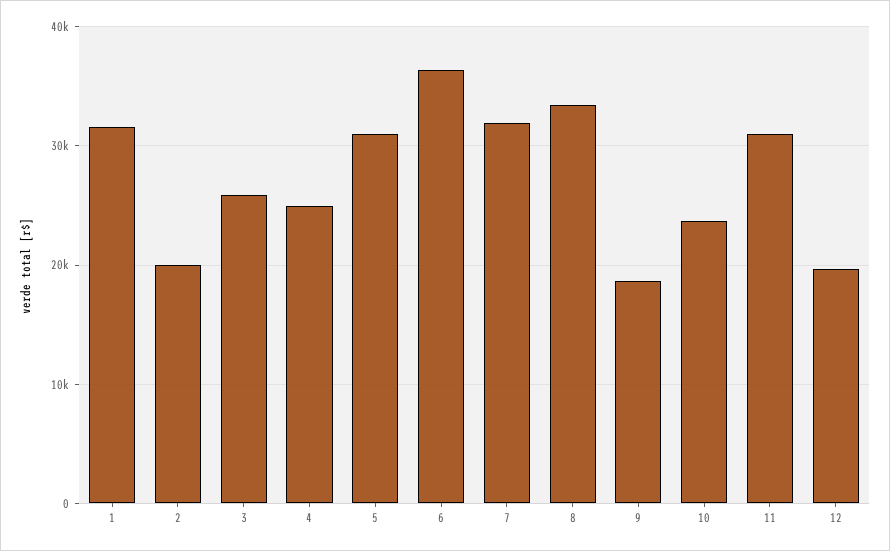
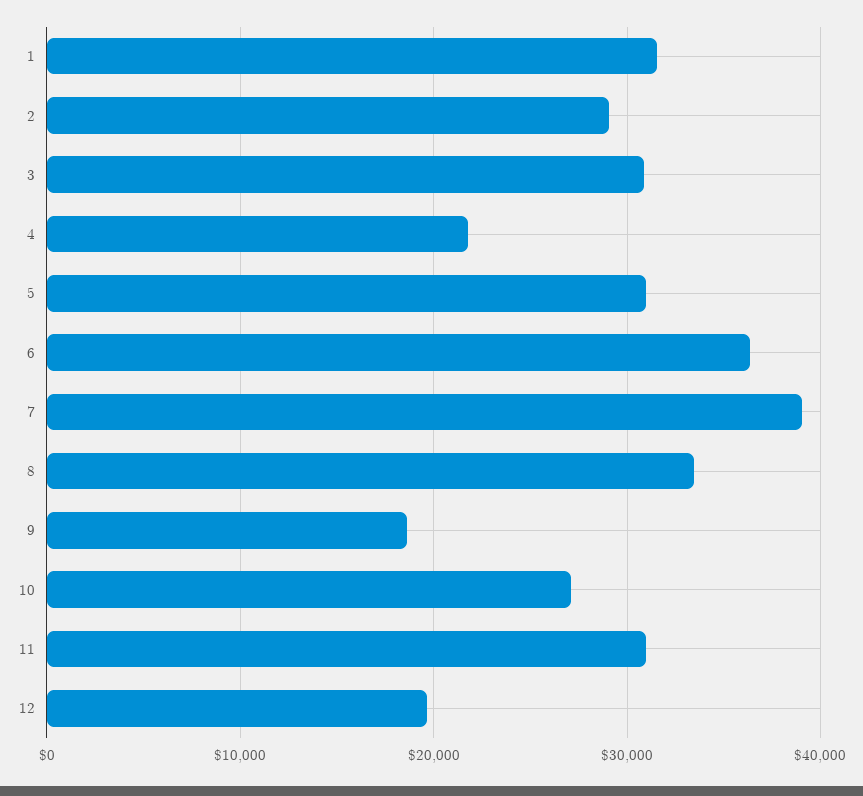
2: 20000 -> 29000
3: 26000 -> 31000
4: 25000 -> 22000
7: 32000 -> 39000
10: 24000 -> 27000

